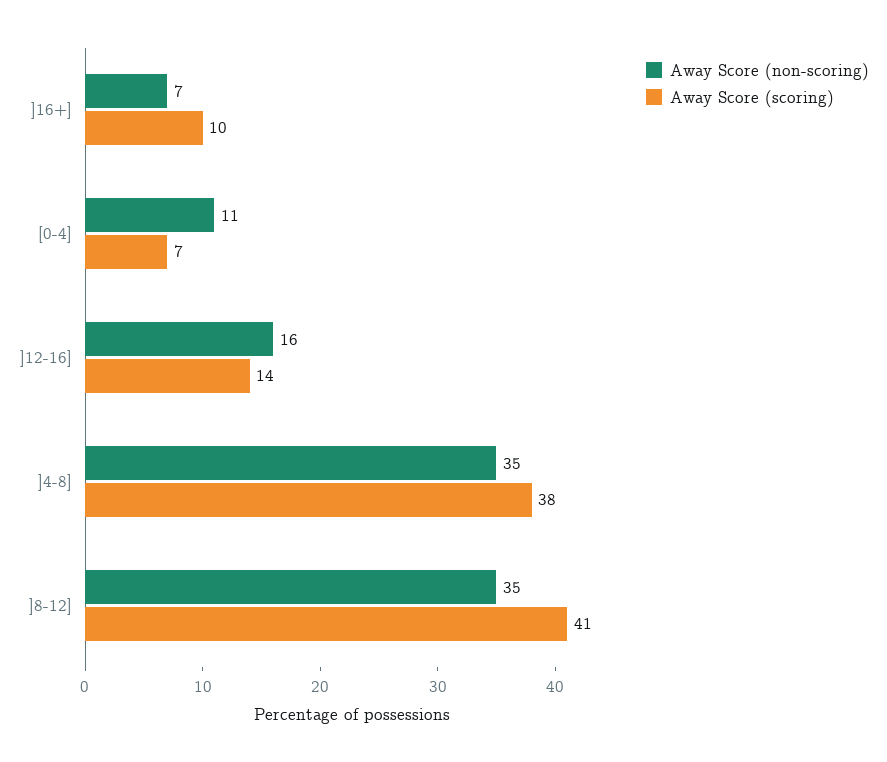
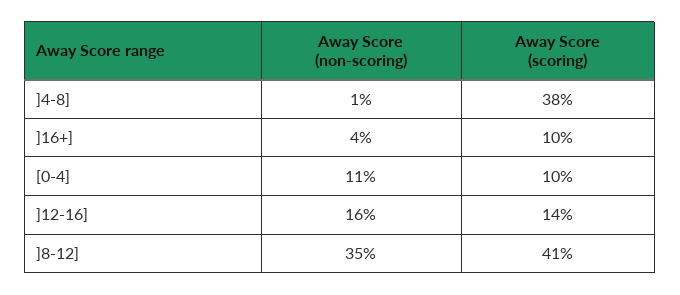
Away Score (non-scoring), ]16+]: 7 -> 4
Away Score (scoring), [0-4]: 7 -> 10
Away Score (non-scoring), ]4-8]: 35 -> 1

